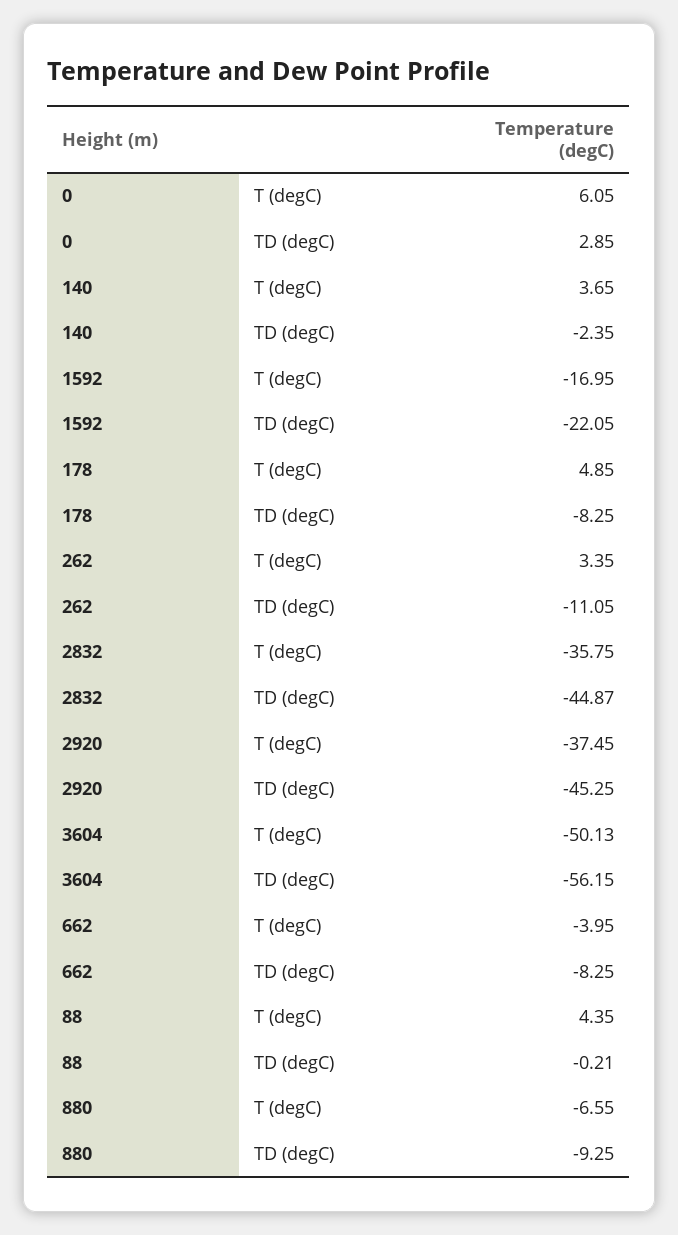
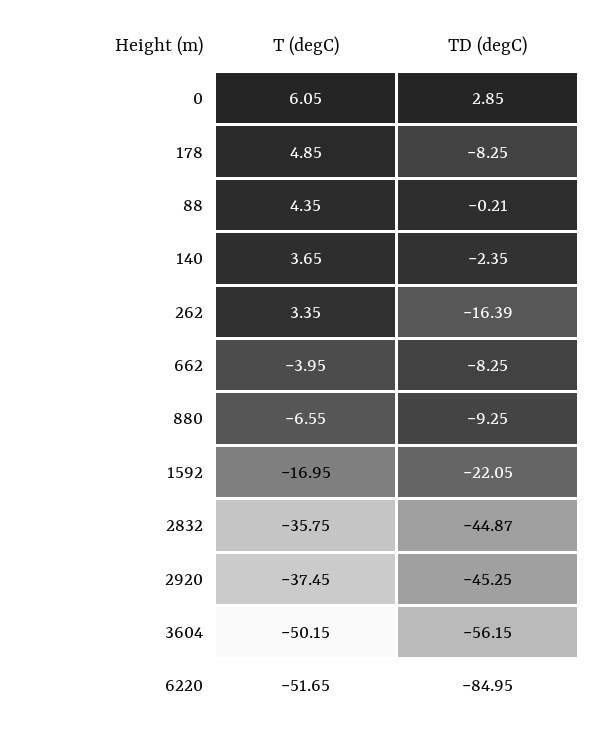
262, TD (degC): -11.05 -> -16.39
3604, T (degC): -50.13 -> -50.15
6220, T (degC): none -> -51.65
6220, TD (degC): none -> -84.95

